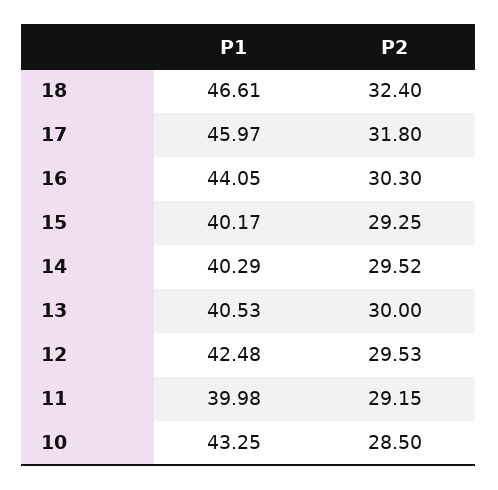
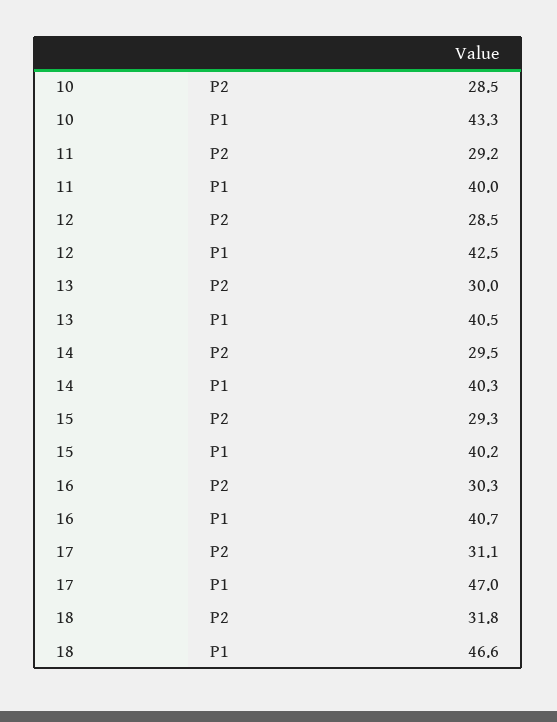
P2, 18: 32.4 -> 31.8
P1, 17: 45.97 -> 47
P2, 17: 31.8 -> 31.1
P1, 16: 44.05 -> 40.7
P2, 12: 29.53 -> 28.5

